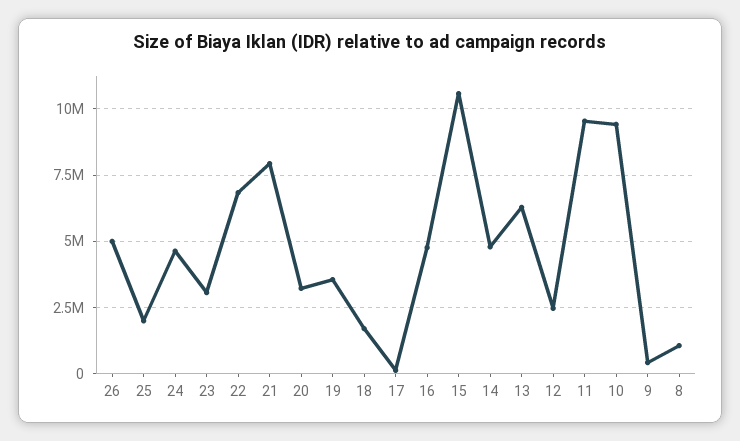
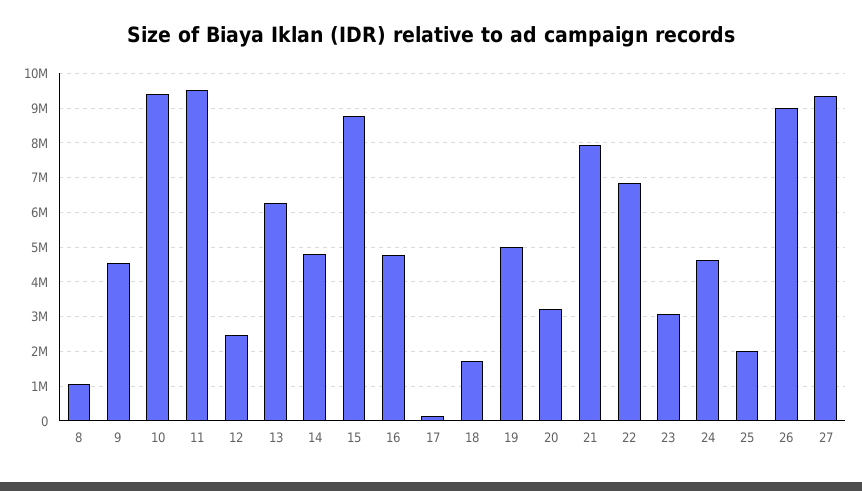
26: 5000000 -> 9000000
19: 3500000 -> 5000000
15: 10500000 -> 8800000
9: 500000 -> 4600000
27: none -> 9400000

